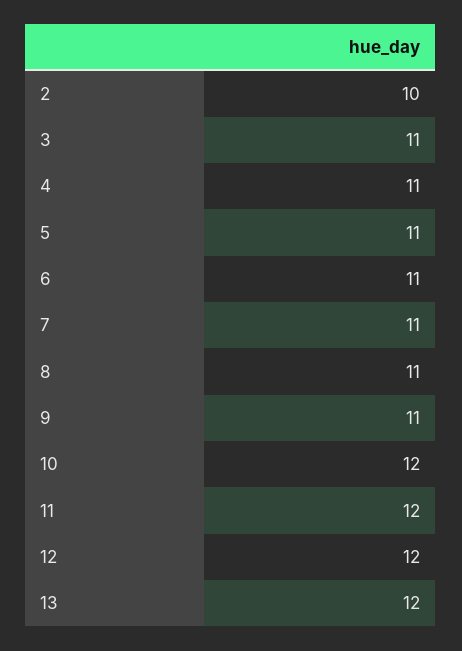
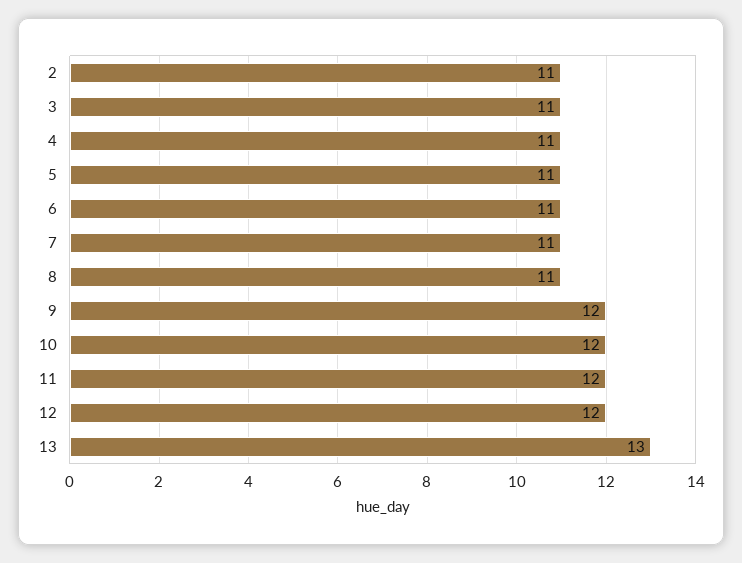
2: 10 -> 11
9: 11 -> 12
13: 12 -> 13

